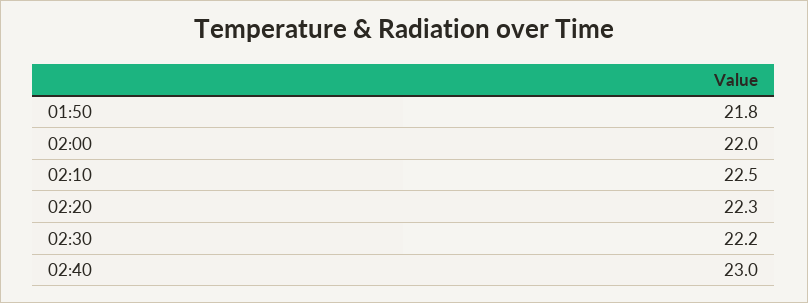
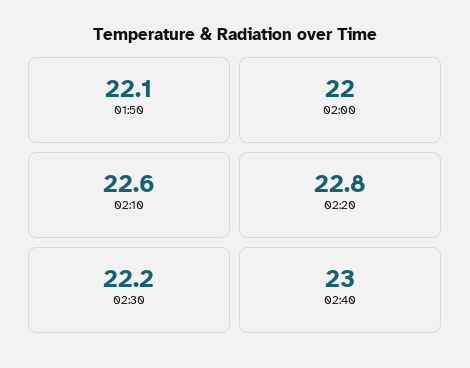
01:50: 21.8 -> 22.1
02:10: 22.5 -> 22.6
02:20: 22.3 -> 22.8

